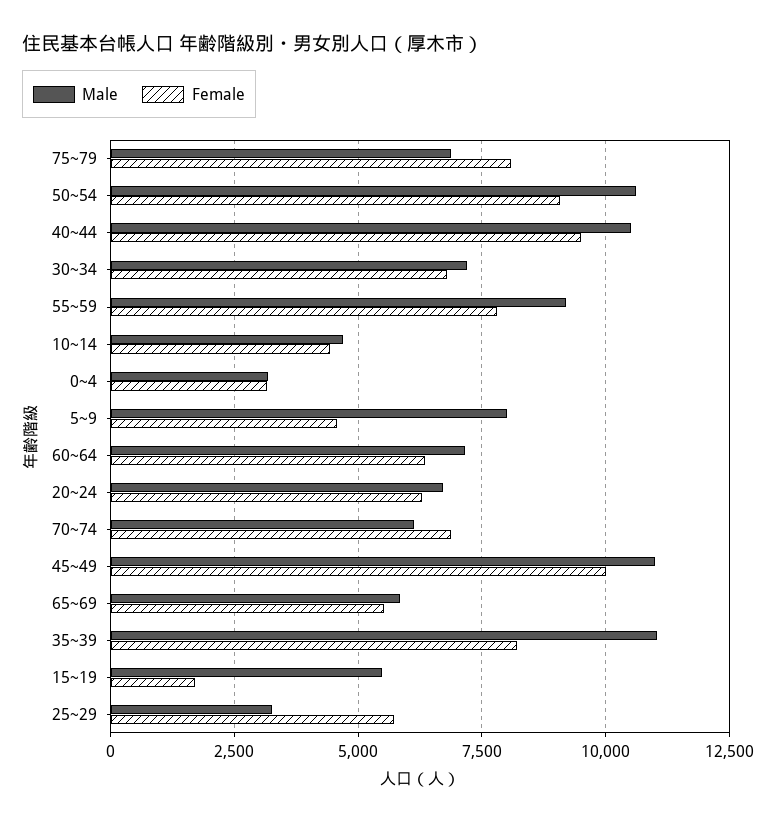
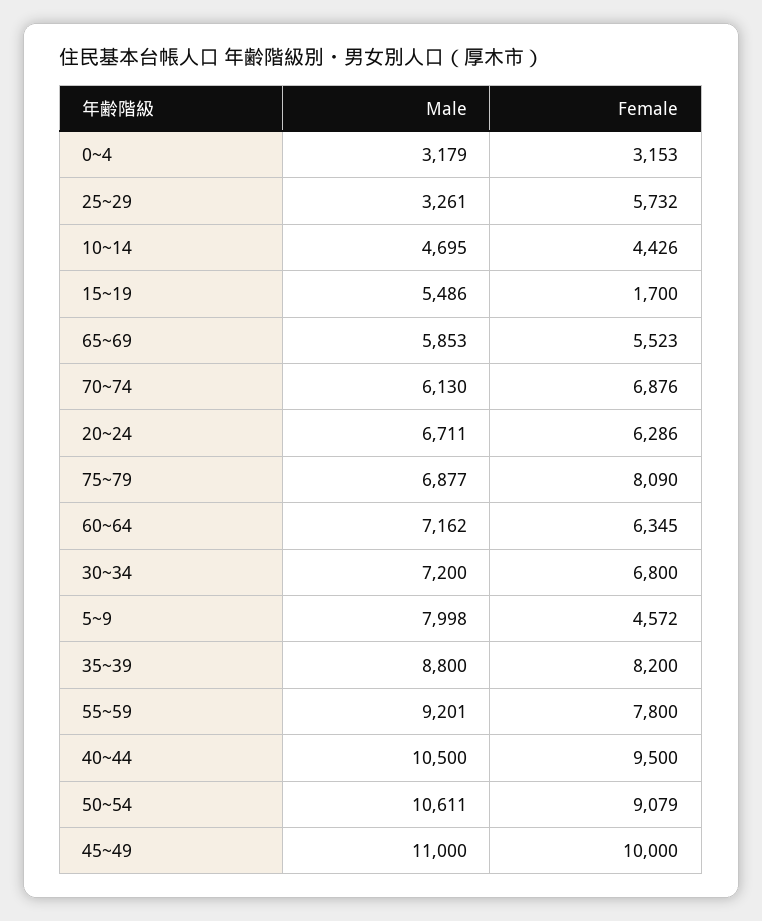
Male, 35~39: 11000 -> 8800

